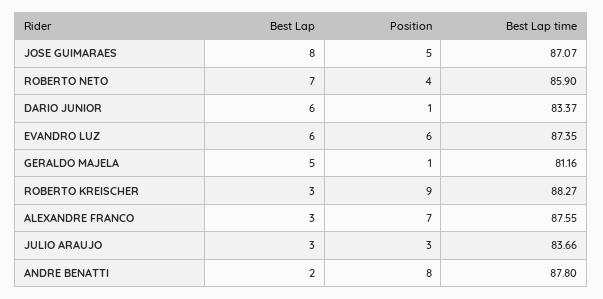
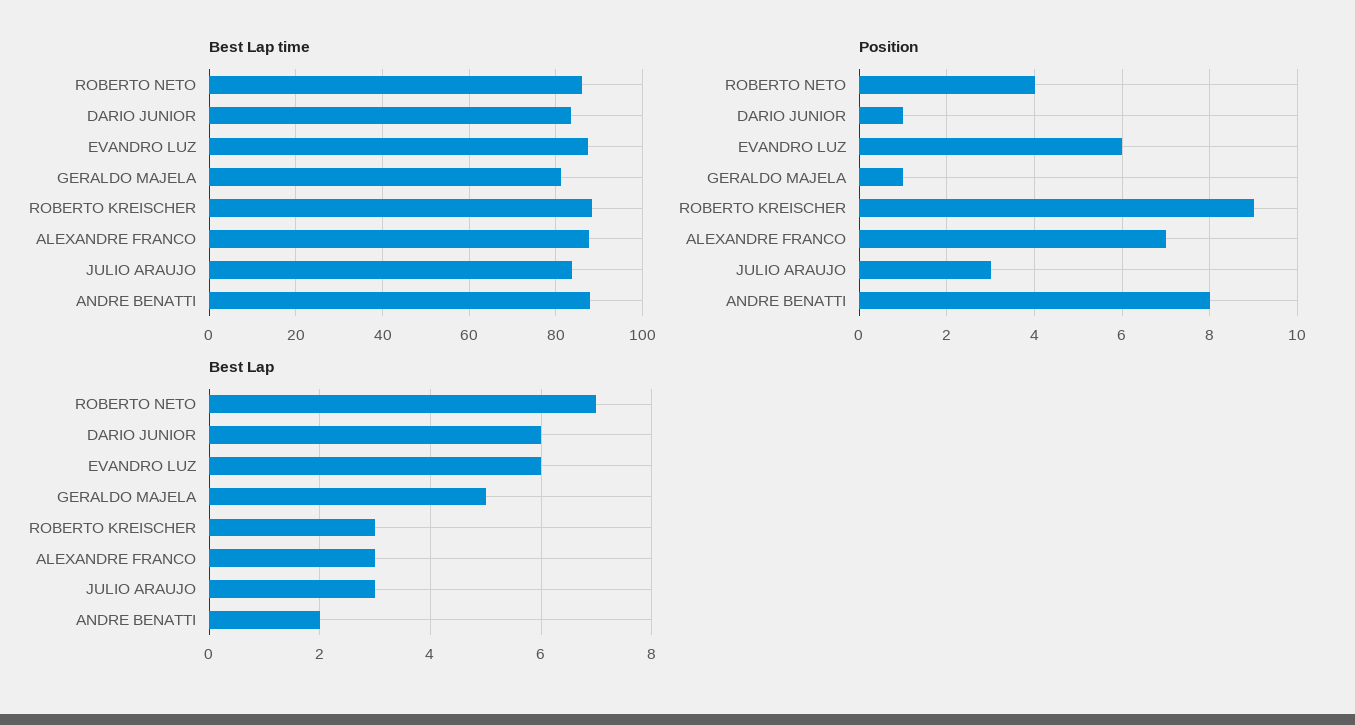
Best Lap, JOSE GUIMARAES: 8 -> none
Position, JOSE GUIMARAES: 5 -> none
Best Lap time, JOSE GUIMARAES: 87.07 -> none

